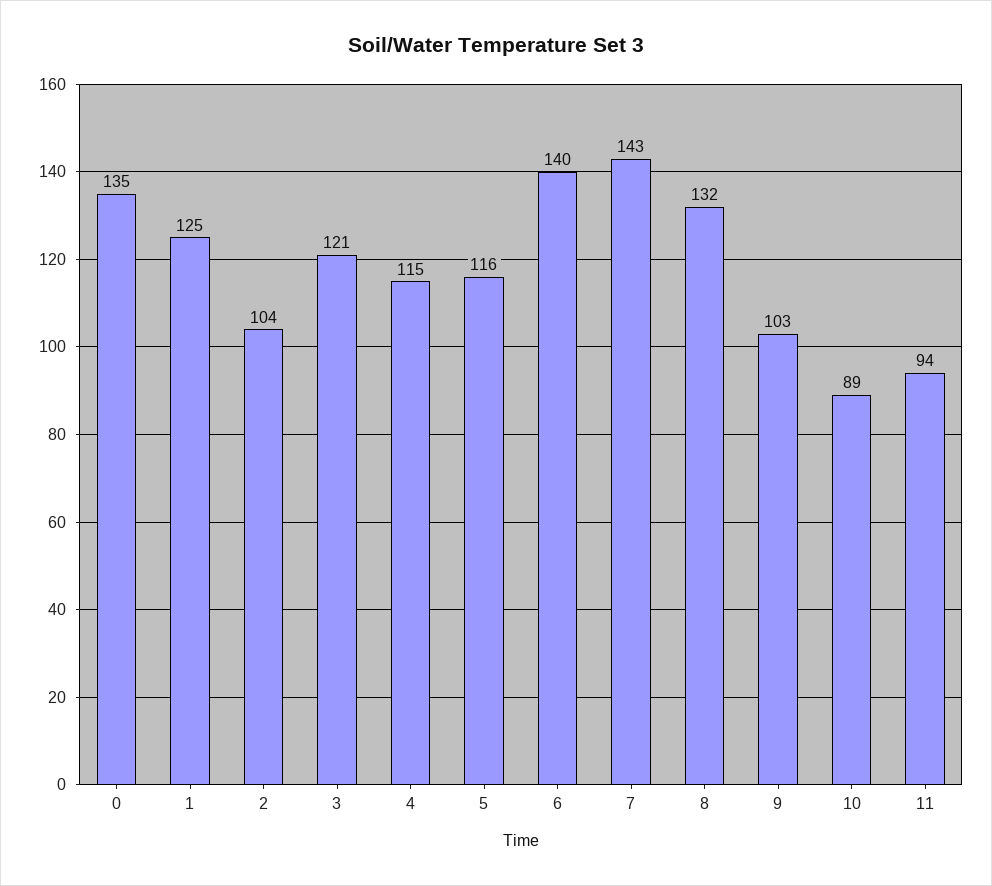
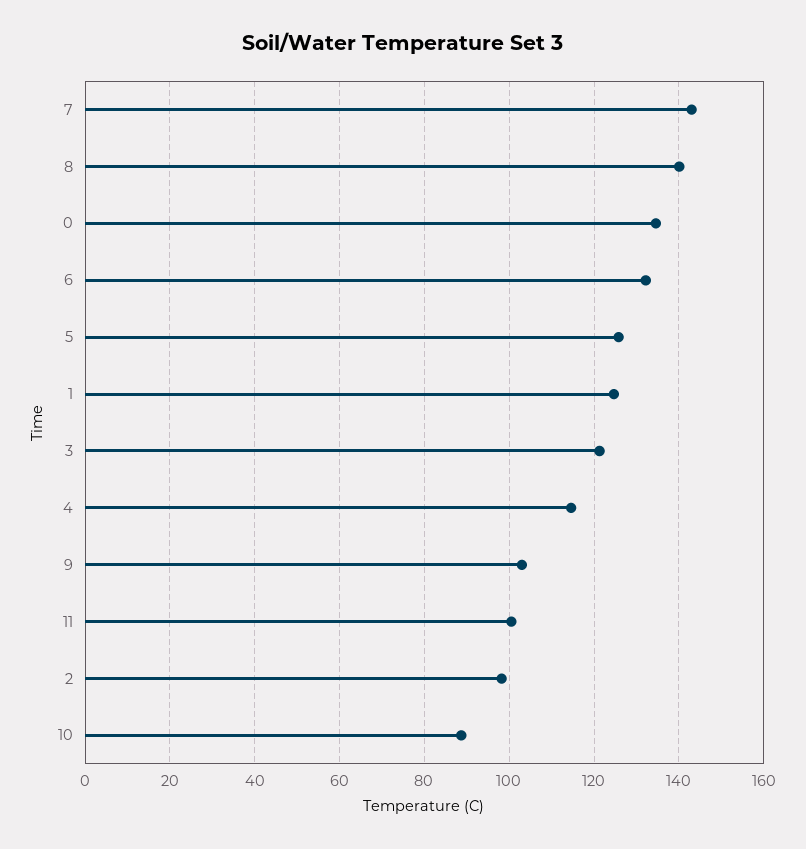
2: 104 -> 98
5: 116 -> 126
6: 140 -> 132
8: 132 -> 140
11: 94 -> 100

